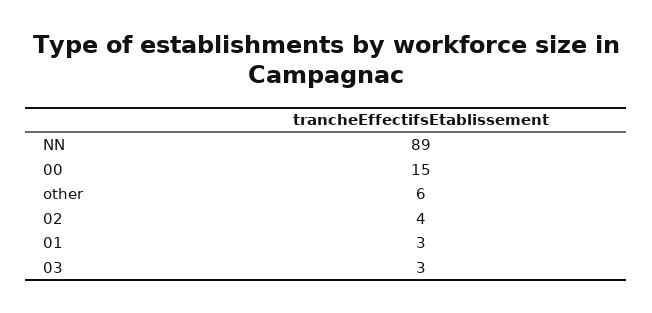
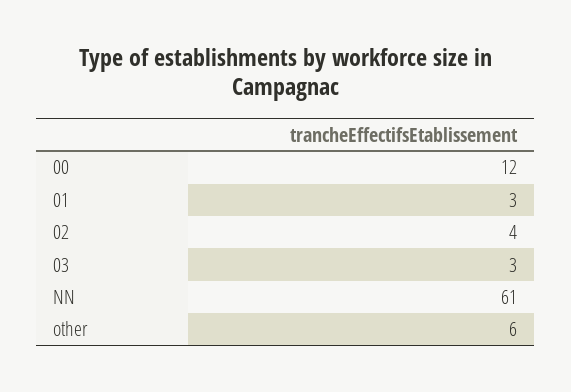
NN: 89 -> 61
00: 15 -> 12

